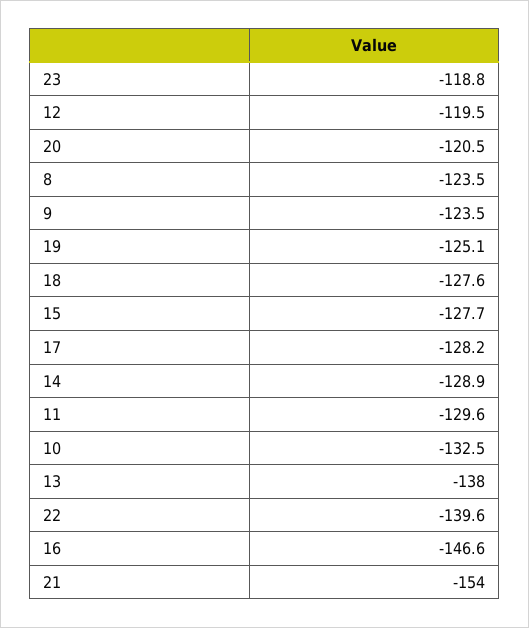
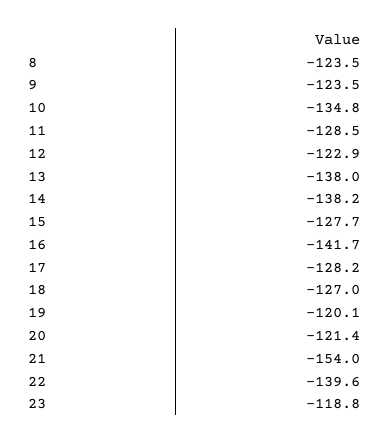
12: -119.5 -> -122.9
20: -120.5 -> -121.4
19: -125.1 -> -120.1
18: -127.6 -> -127
14: -128.9 -> -138.2
11: -129.6 -> -128.5
10: -132.5 -> -134.8
16: -146.6 -> -141.7

